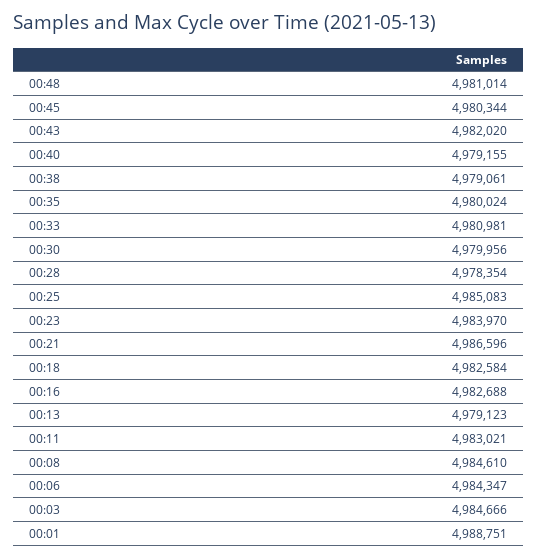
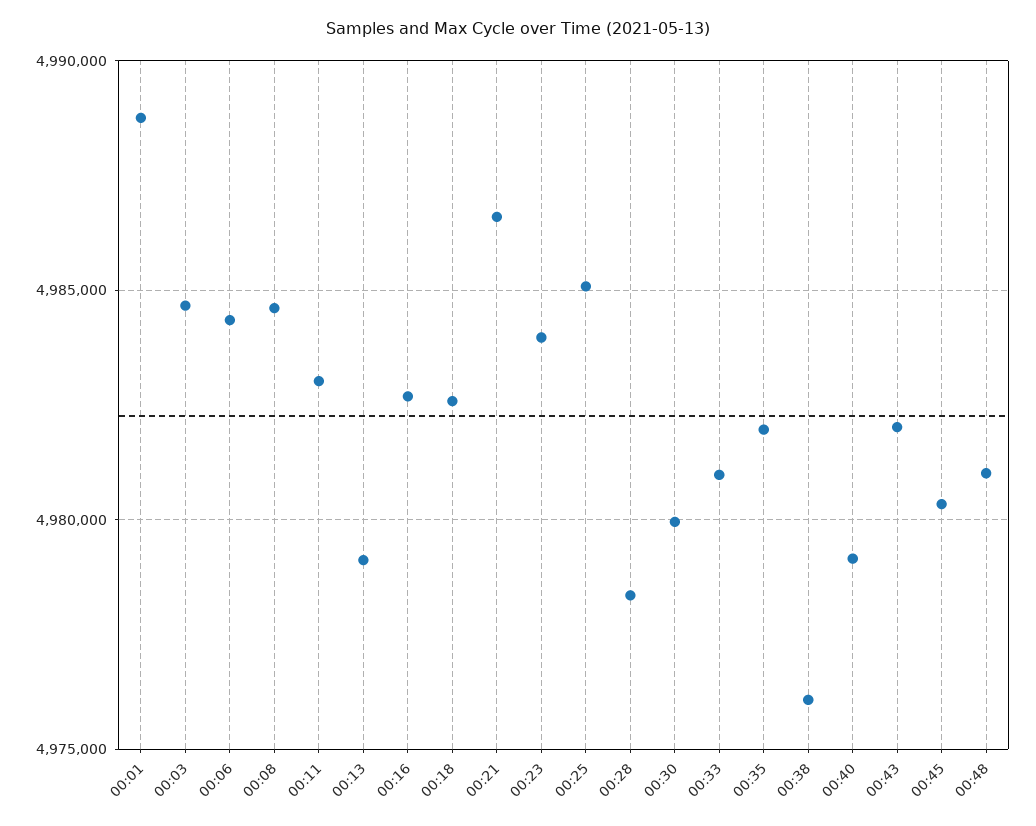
00:38: 4979061 -> 4976000
00:35: 4980024 -> 4982000

